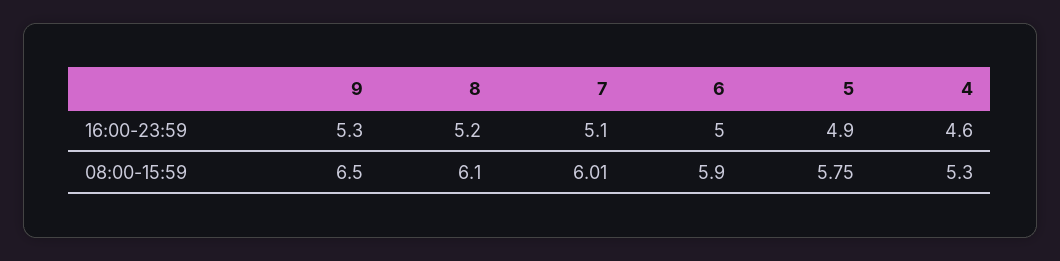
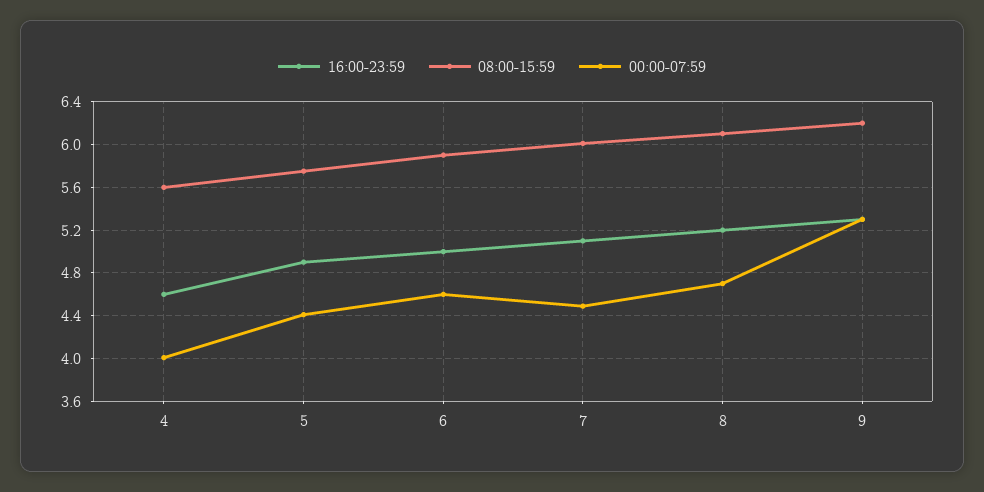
08:00-15:59, 9: 6.5 -> 6.2
08:00-15:59, 4: 5.3 -> 5.6
00:00-07:59, 4: none -> 4
00:00-07:59, 5: none -> 4.4
00:00-07:59, 6: none -> 4.6
00:00-07:59, 7: none -> 4.5
00:00-07:59, 8: none -> 4.7
00:00-07:59, 9: none -> 5.3

